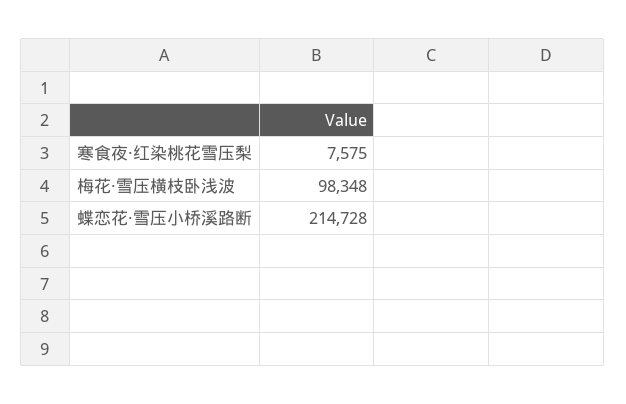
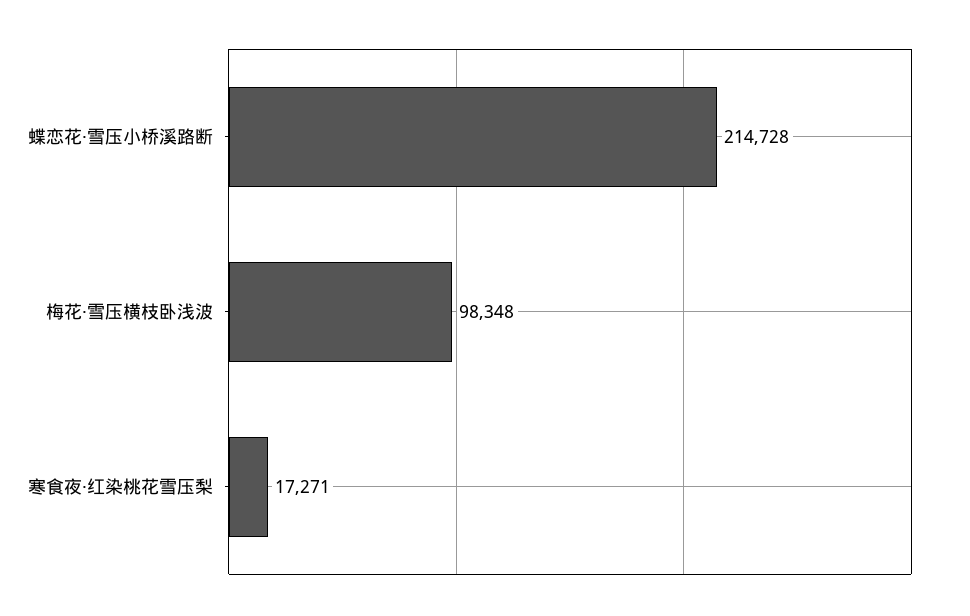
寒食夜·红染桃花雪压梨: 7575 -> 17271

